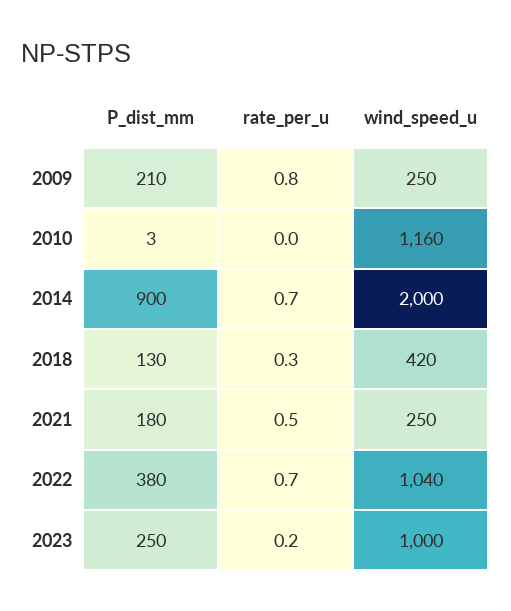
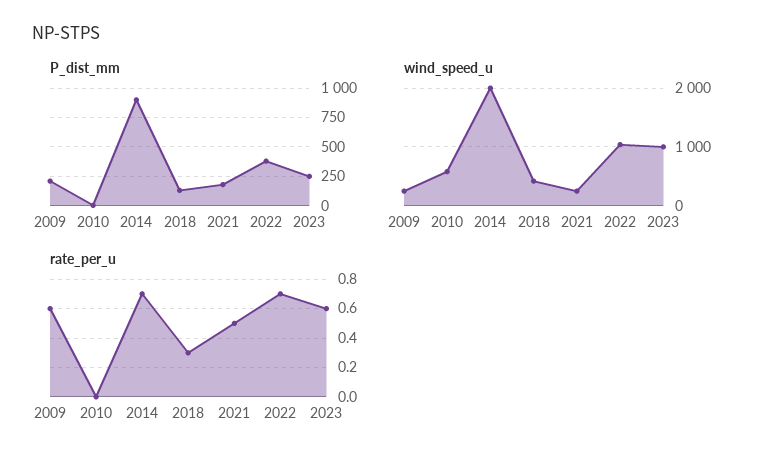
rate_per_u, 2009: 0.8 -> 0.6
wind_speed_u, 2010: 1160 -> 600
rate_per_u, 2023: 0.2 -> 0.6

